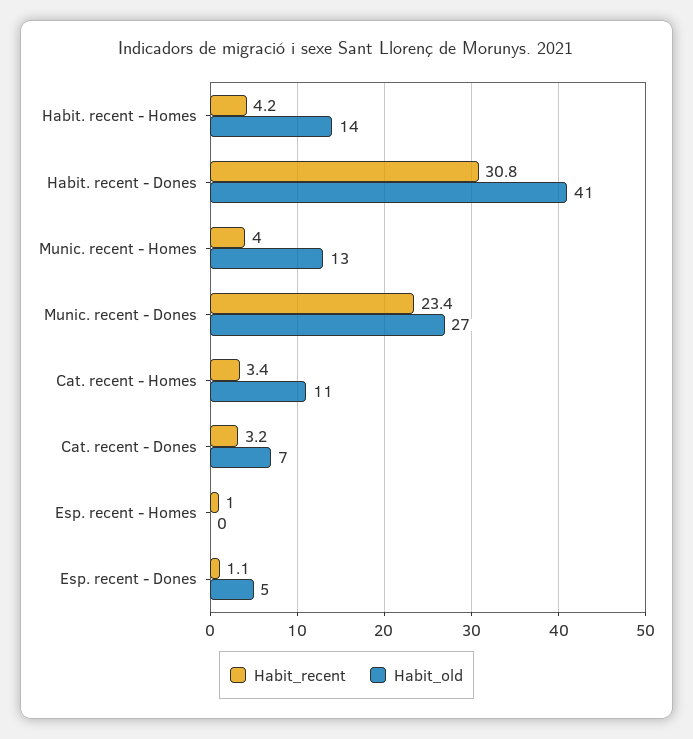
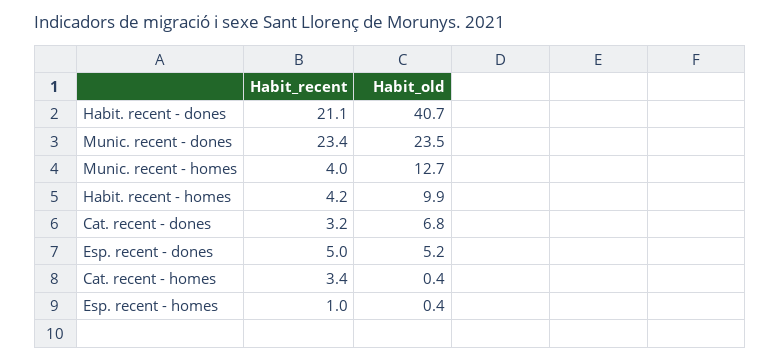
Habit_old, Habit. recent - Homes: 14 -> 9.9
Habit_recent, Habit. recent - Dones: 30.8 -> 21.1
Habit_old, Munic. recent - Dones: 27 -> 23.5
Habit_old, Cat. recent - Homes: 11 -> 0.4
Habit_recent, Esp. recent - Dones: 1.1 -> 5

